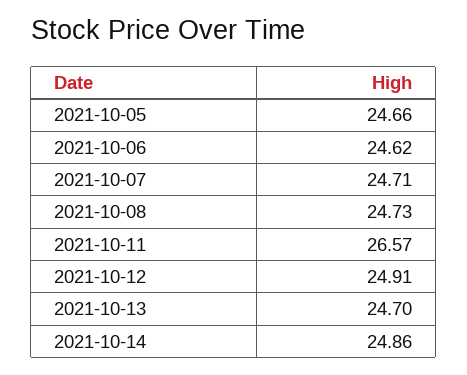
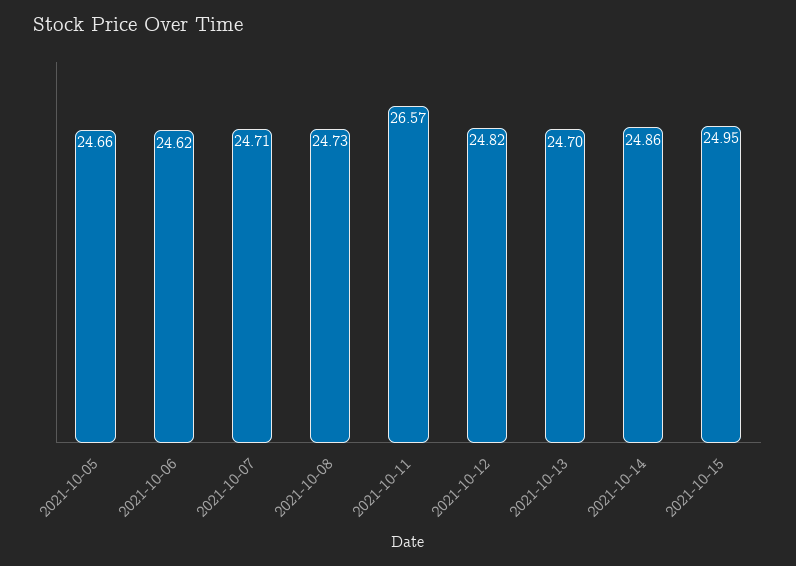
2021-10-12: 24.91 -> 24.82
2021-10-15: none -> 24.95

